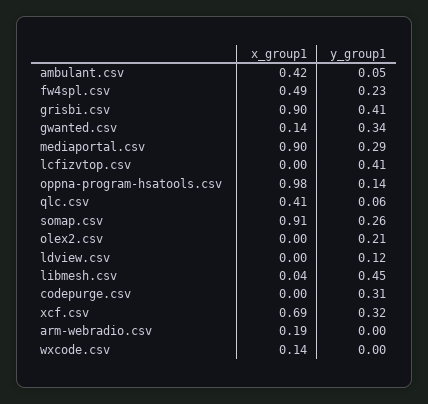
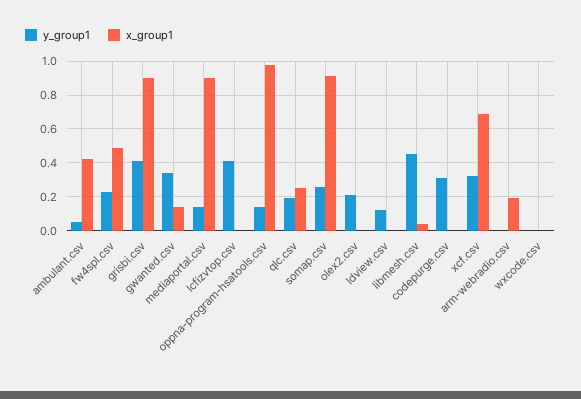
y_group1, mediaportal.csv: 0.29 -> 0.15
x_group1, qlc.csv: 0.41 -> 0.25
y_group1, qlc.csv: 0.06 -> 0.2
x_group1, wxcode.csv: 0.14 -> 0

